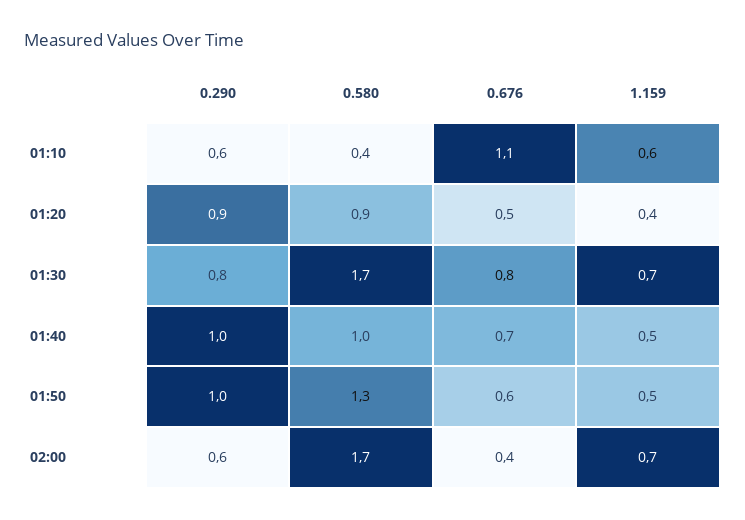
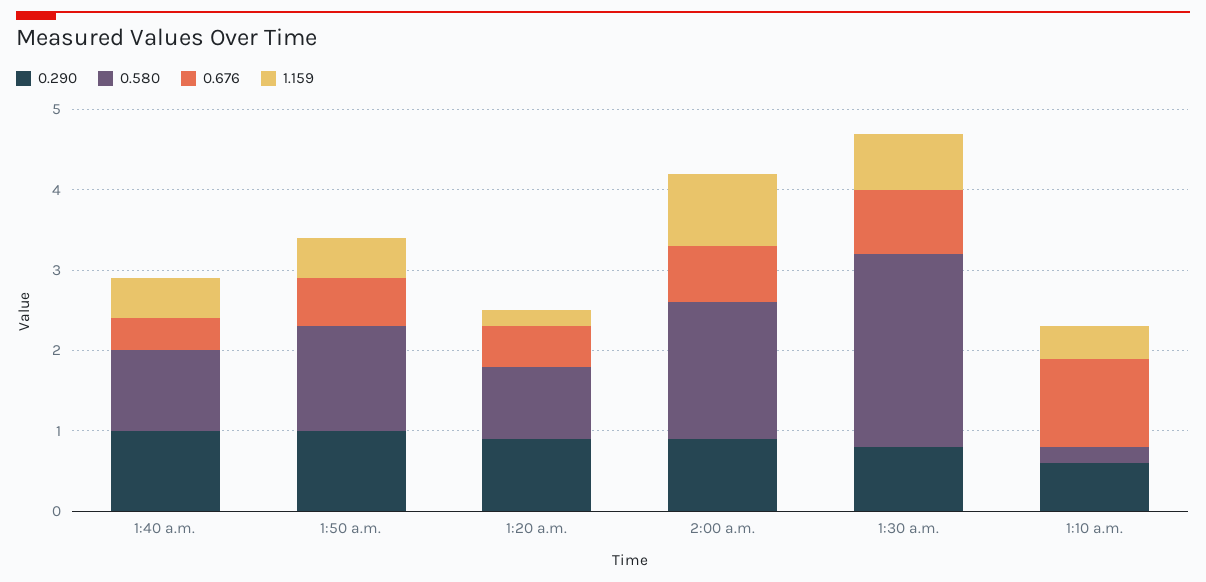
0.580, 01:10: 0.4 -> 0.2
1.159, 01:10: 0.6 -> 0.4
1.159, 01:20: 0.4 -> 0.2
0.580, 01:30: 1.7 -> 2.4
0.676, 01:40: 0.7 -> 0.4
0.290, 02:00: 0.6 -> 0.9
0.676, 02:00: 0.4 -> 0.7
1.159, 02:00: 0.7 -> 0.9

